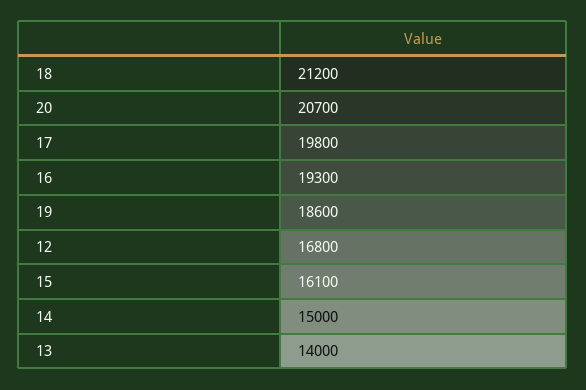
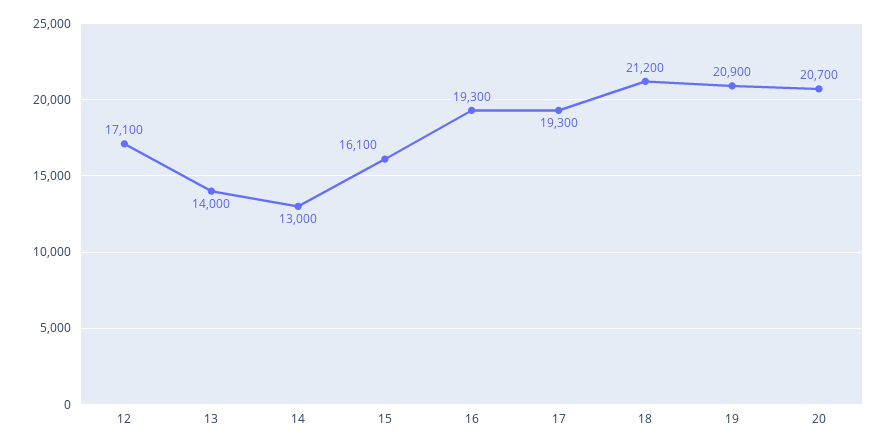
17: 19800 -> 19300
19: 18600 -> 20900
12: 16800 -> 17100
14: 15000 -> 13000

